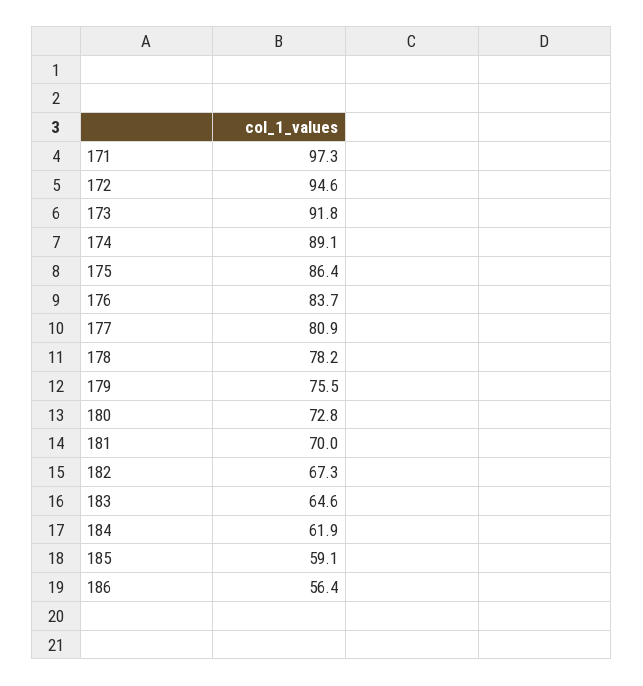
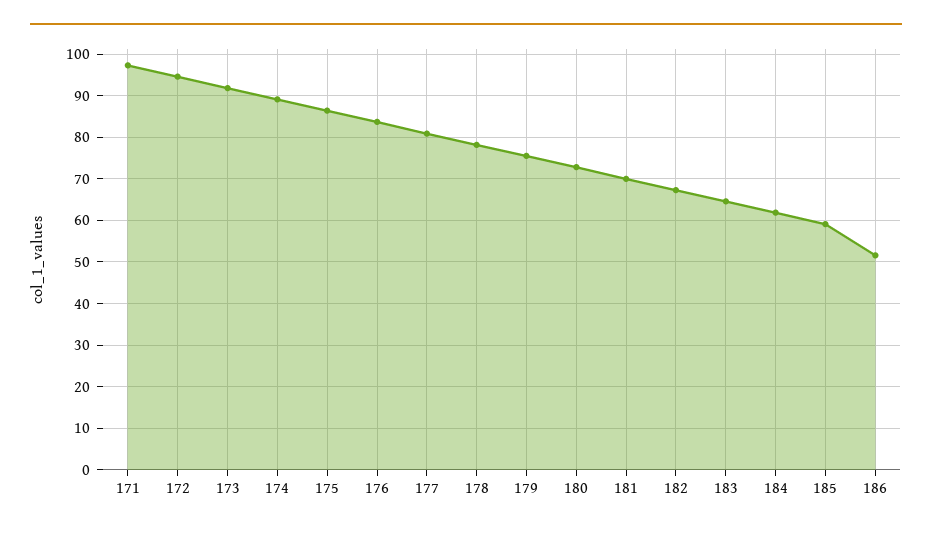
186: 56.4 -> 52

